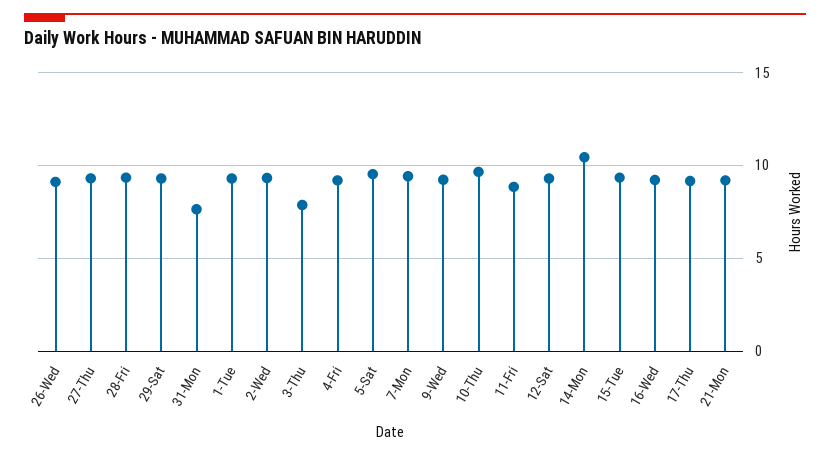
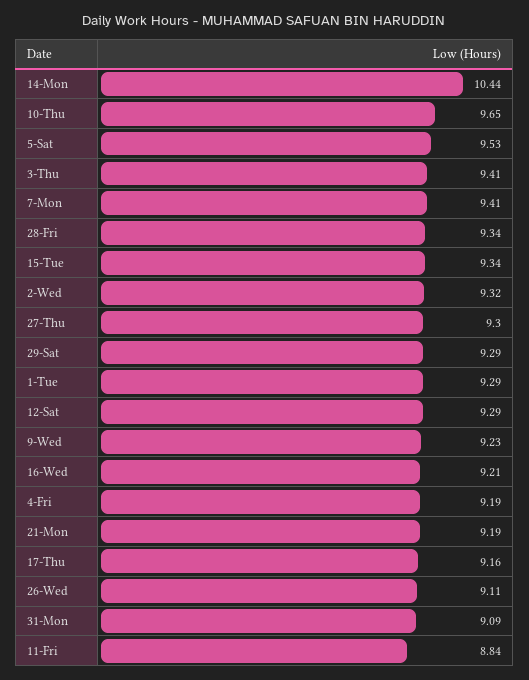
31-Mon: 7.5 -> 9.09
3-Thu: 8 -> 9.41

